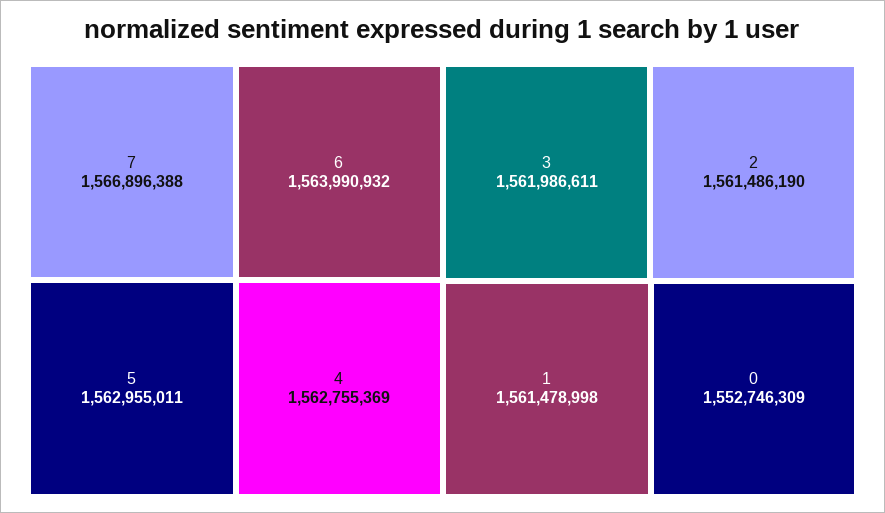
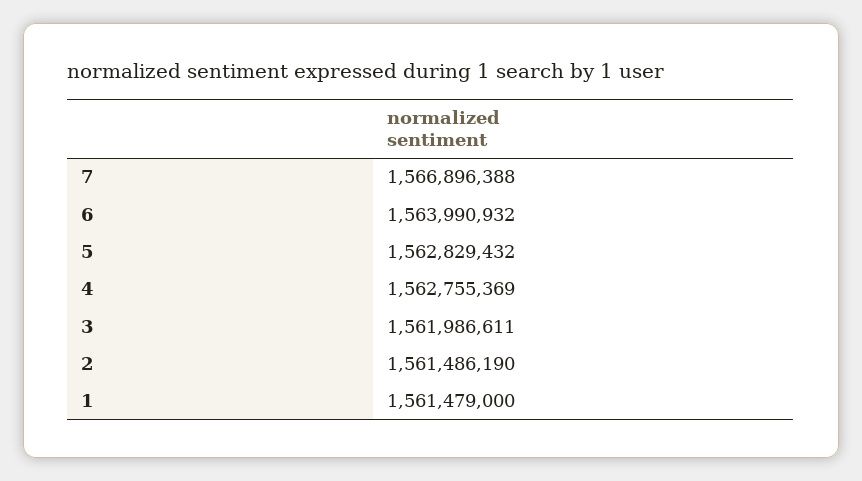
5: 1562955011 -> 1562829432
1: 1561478998 -> 1561479000
0: 1552746309 -> none

